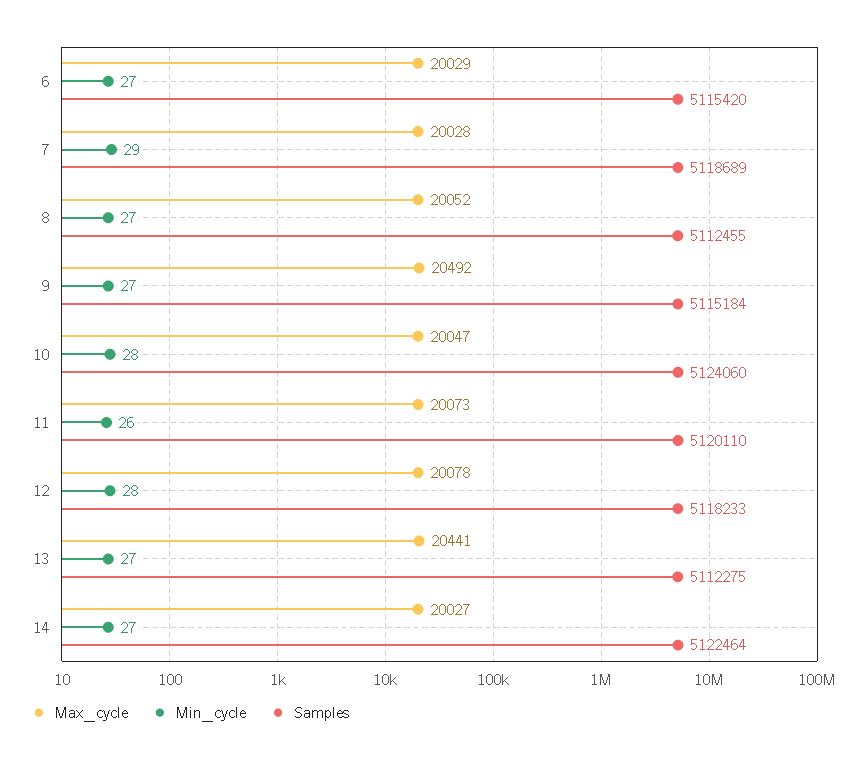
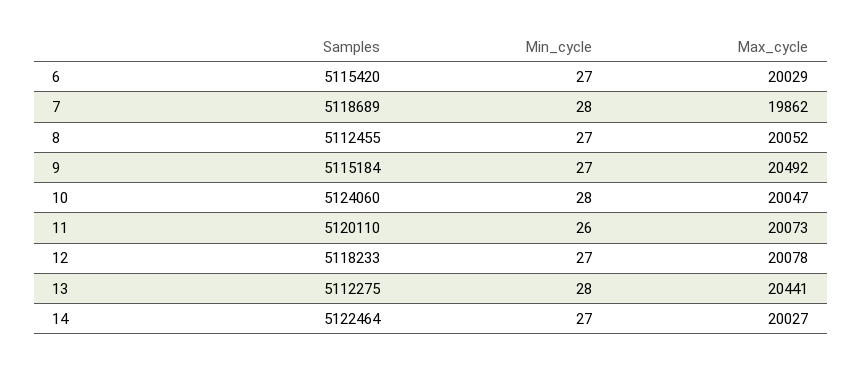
Max_cycle, 7: 20028 -> 19862
Min_cycle, 7: 29 -> 28
Min_cycle, 12: 28 -> 27
Min_cycle, 13: 27 -> 28

